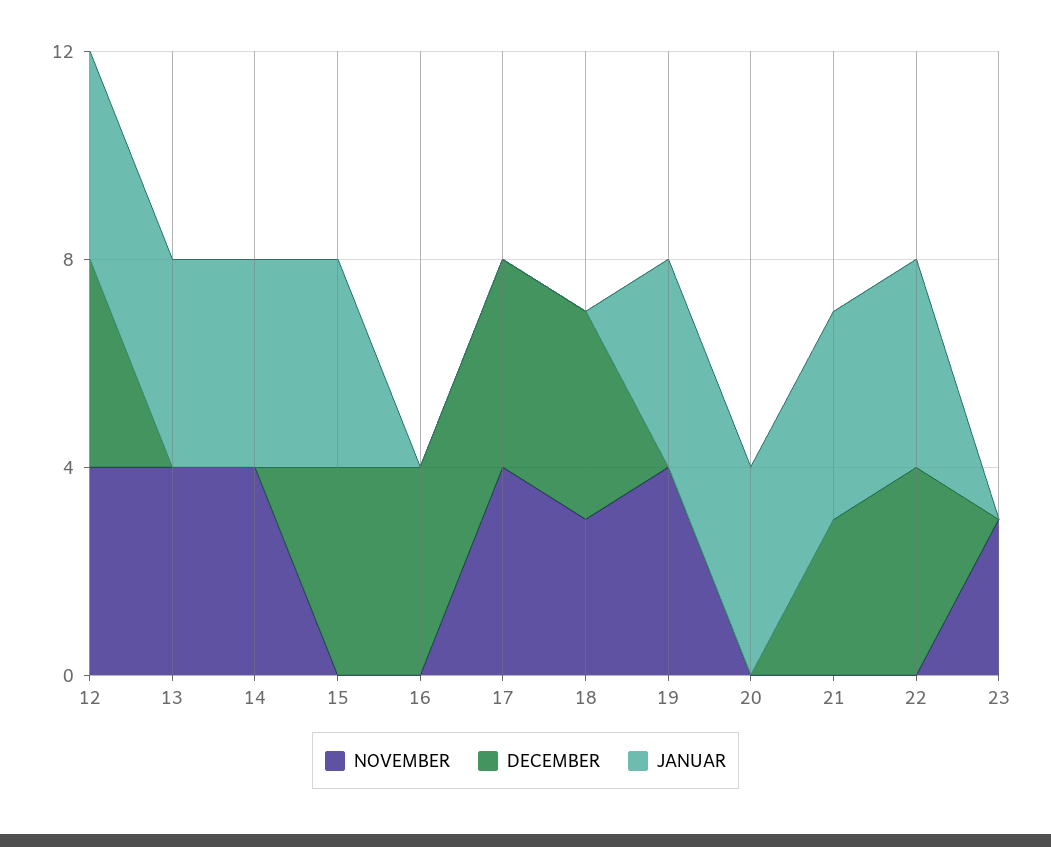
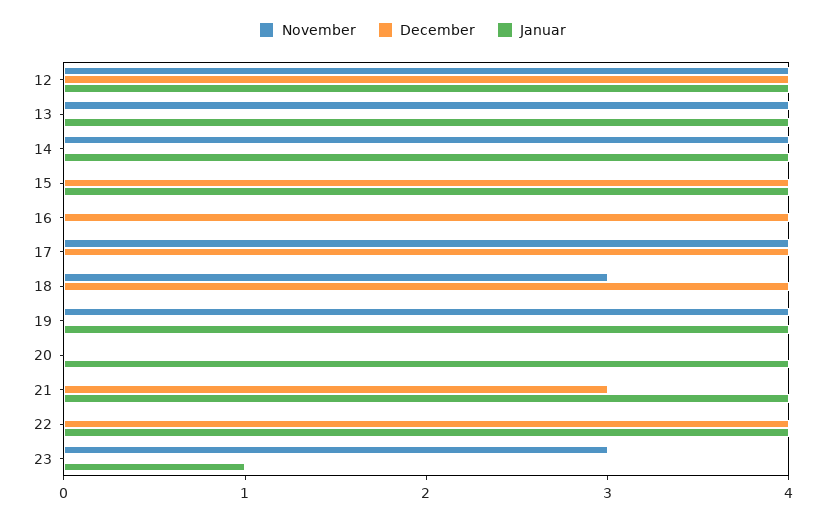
JANUAR, 23: 0 -> 1

